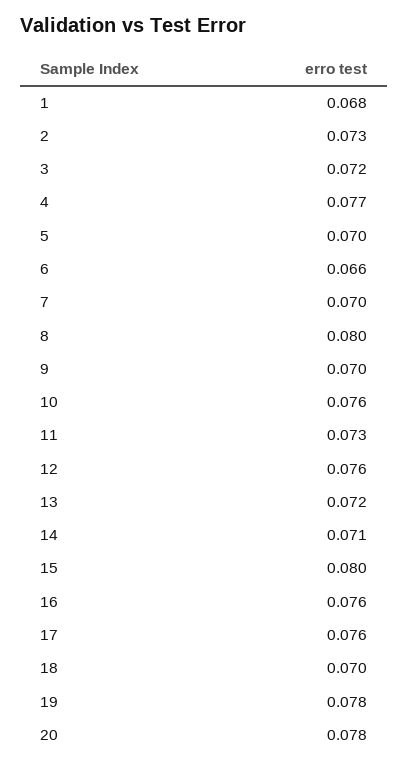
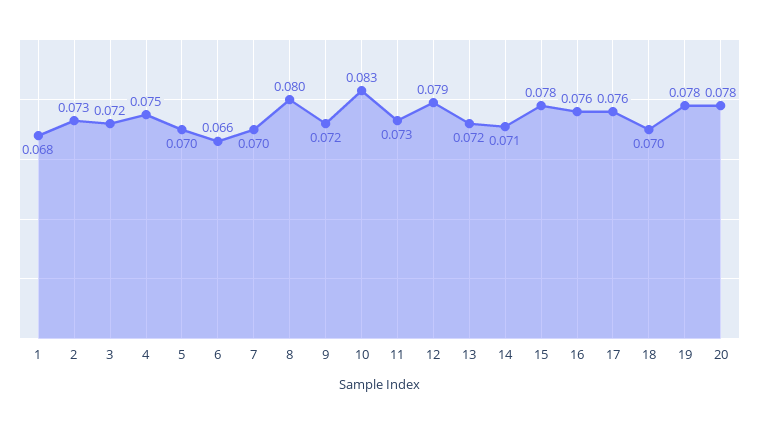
4: 0.077 -> 0.075
9: 0.07 -> 0.072
10: 0.076 -> 0.083
12: 0.076 -> 0.079
15: 0.08 -> 0.078

